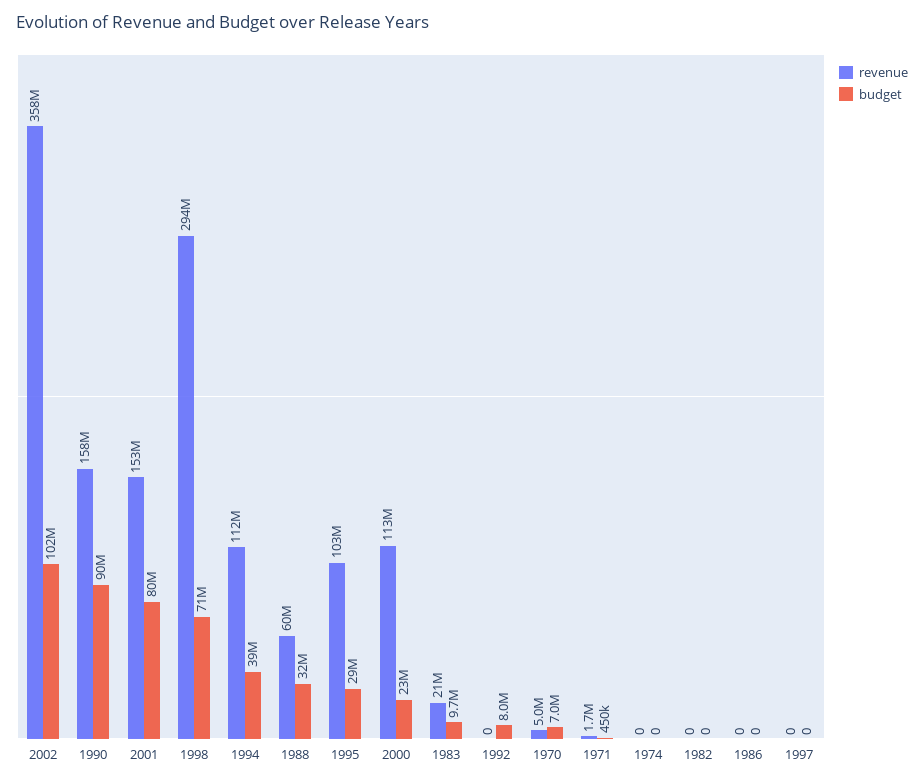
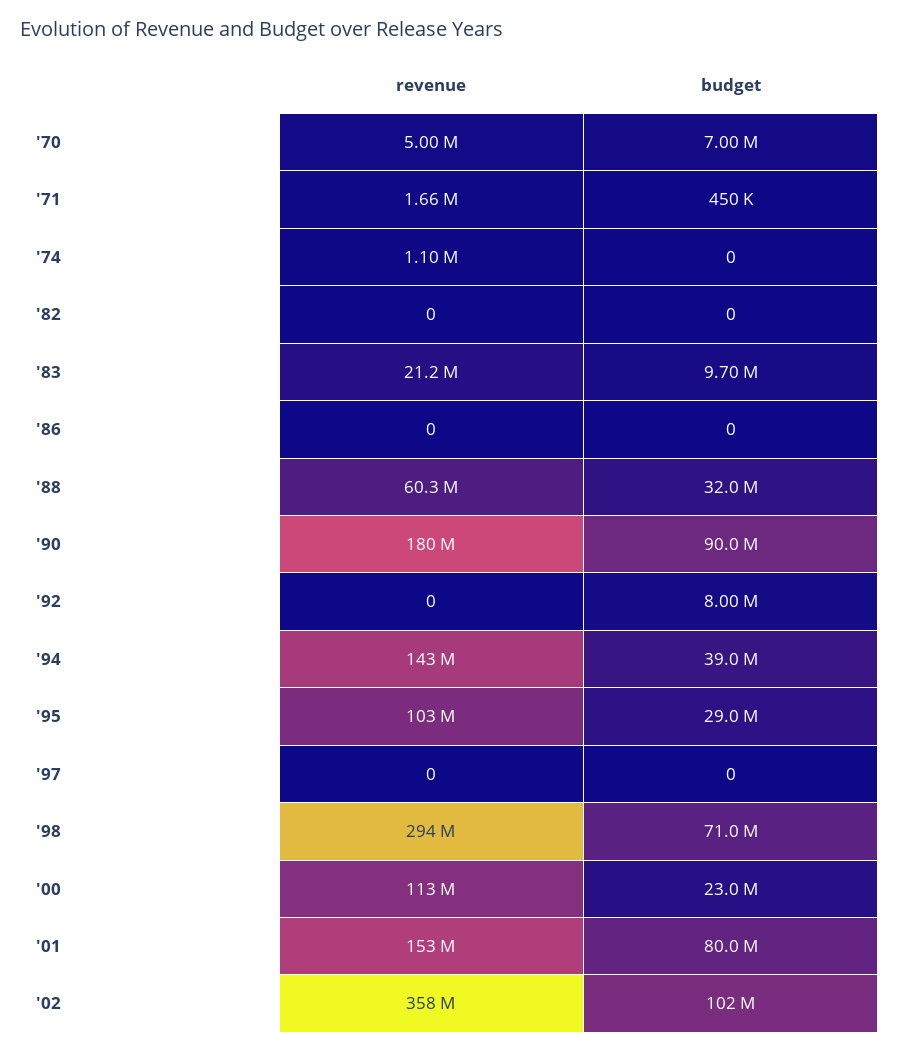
revenue, 1990: 158000000 -> 180000000
revenue, 1994: 112000000 -> 143000000
revenue, 1974: 0 -> 1100000

